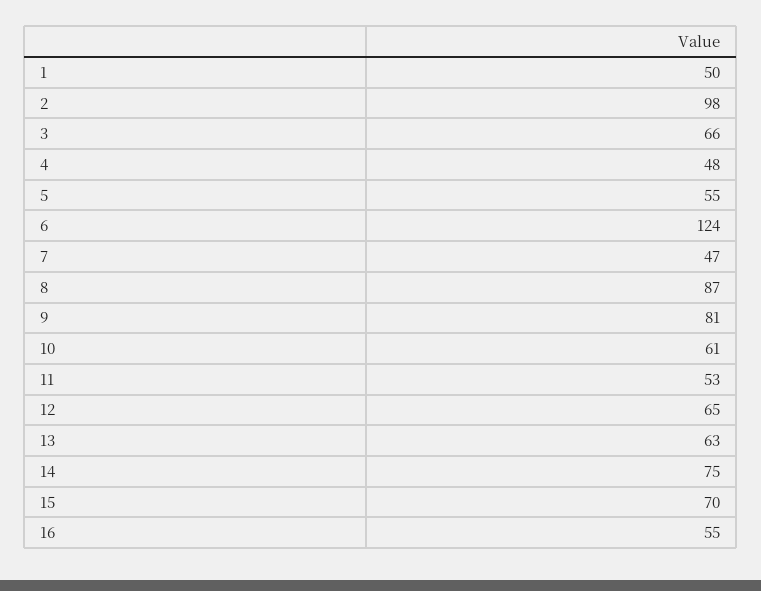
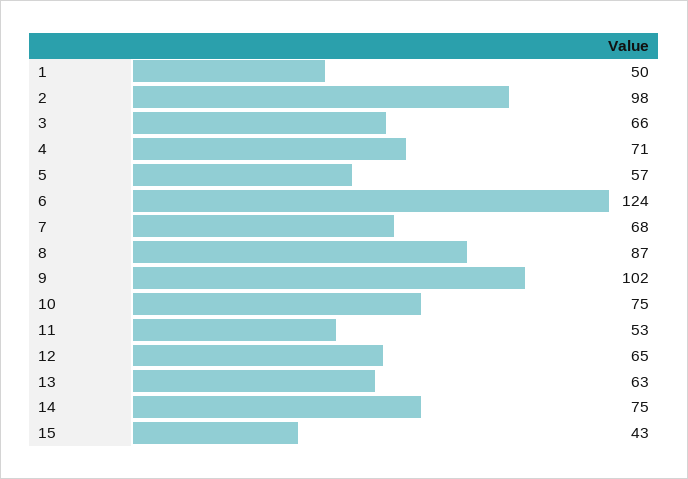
4: 48 -> 71
5: 55 -> 57
7: 47 -> 68
9: 81 -> 102
10: 61 -> 75
15: 70 -> 43
16: 55 -> none

